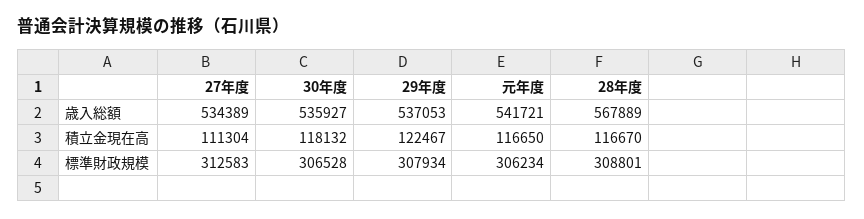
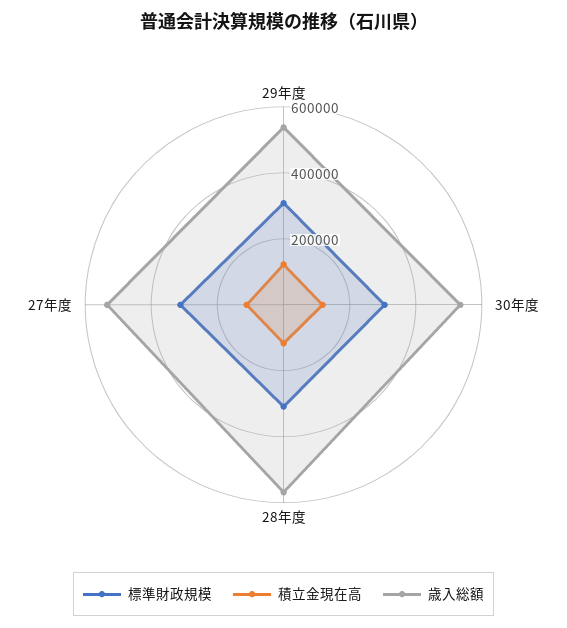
歳入総額, 元年度: 541721 -> none
積立金現在高, 元年度: 116650 -> none
標準財政規模, 元年度: 306234 -> none

